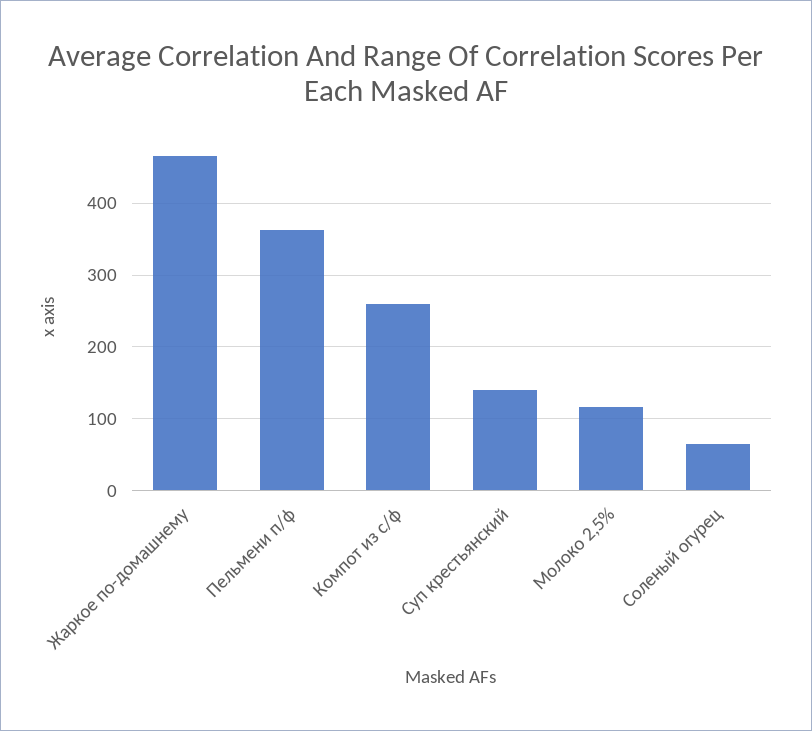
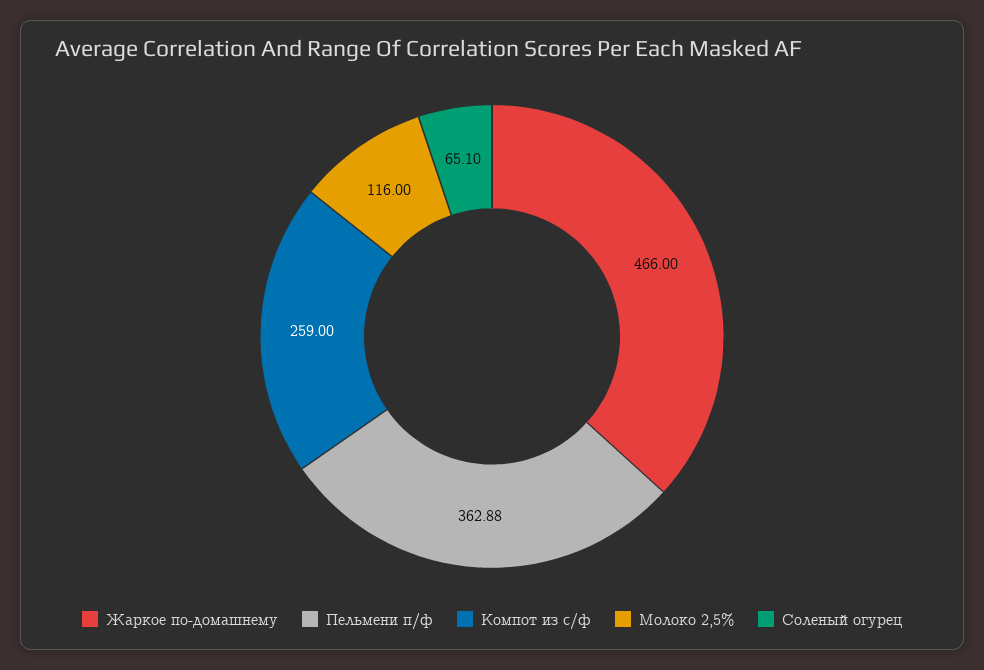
Суп крестьянский: 140 -> none

